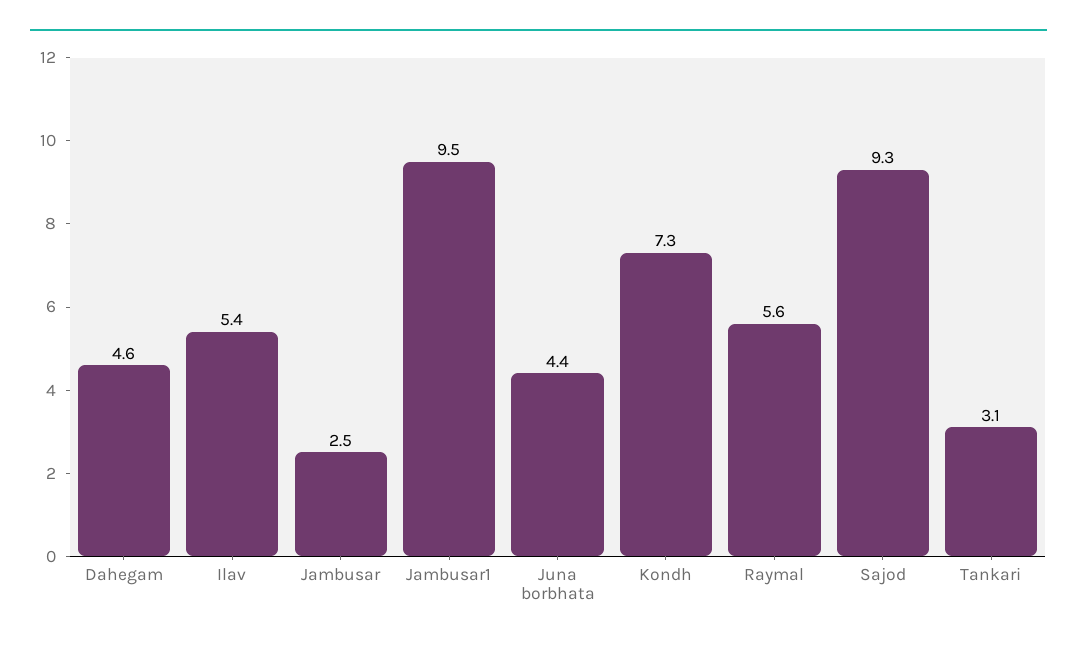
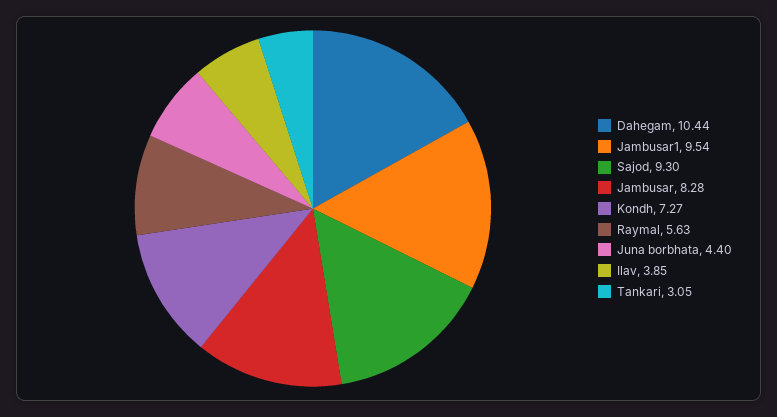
Dahegam: 4.6 -> 10.44
Ilav: 5.4 -> 3.85
Jambusar: 2.5 -> 8.28

